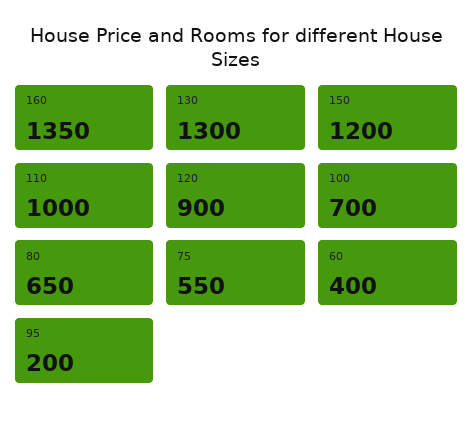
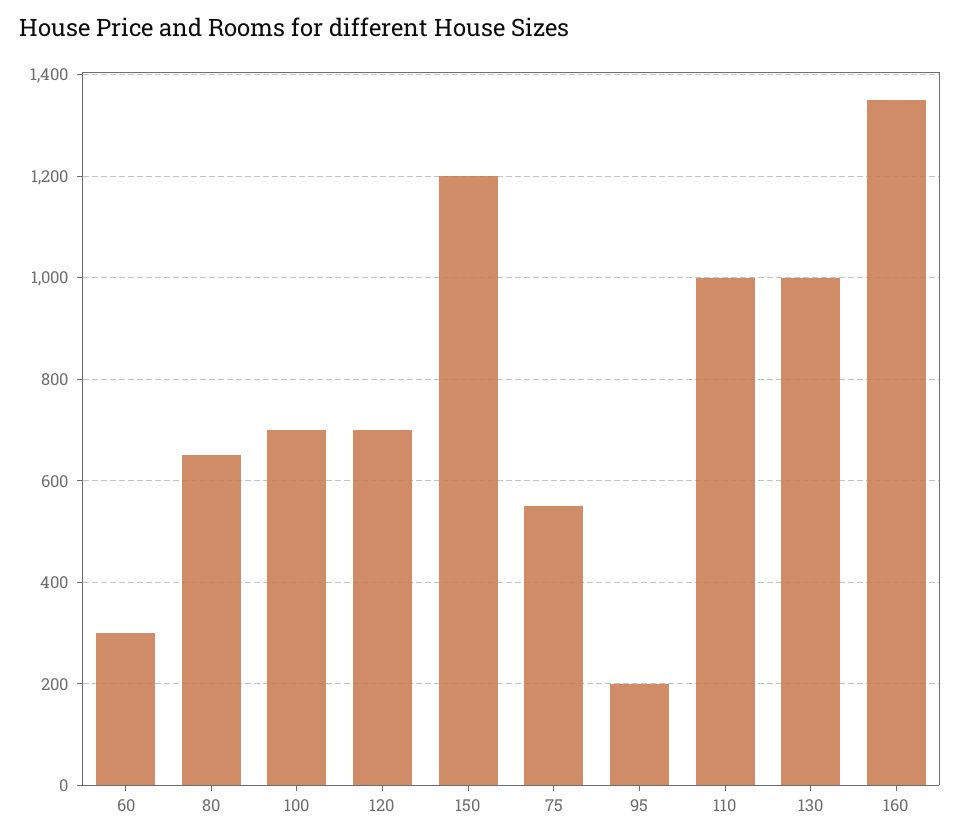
130: 1300 -> 1000
120: 900 -> 700
60: 400 -> 300

